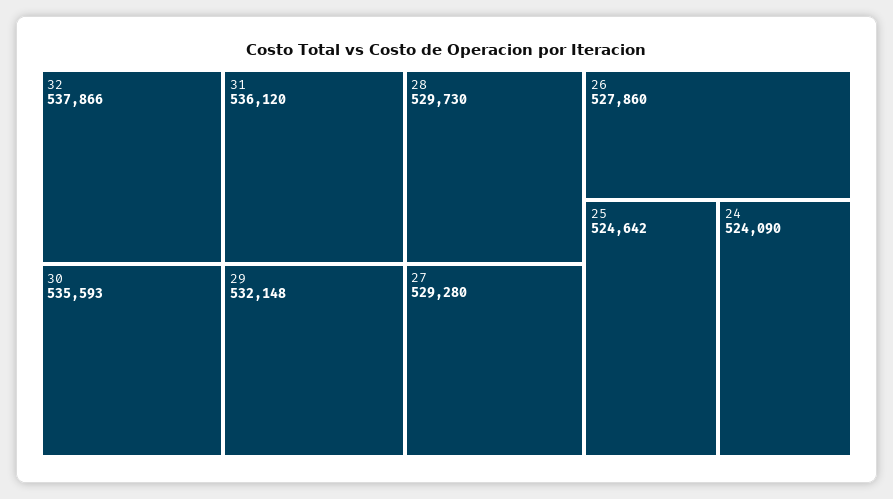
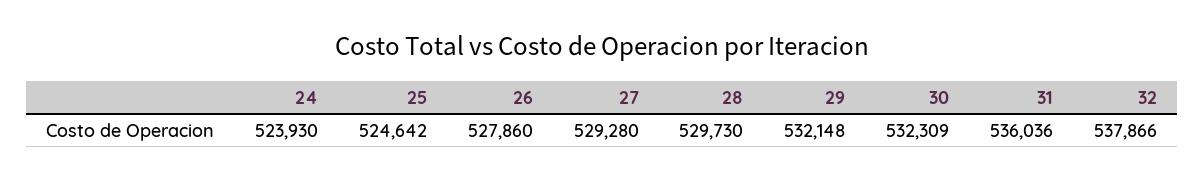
31: 536120 -> 536036
30: 535593 -> 532309
24: 524090 -> 523930

